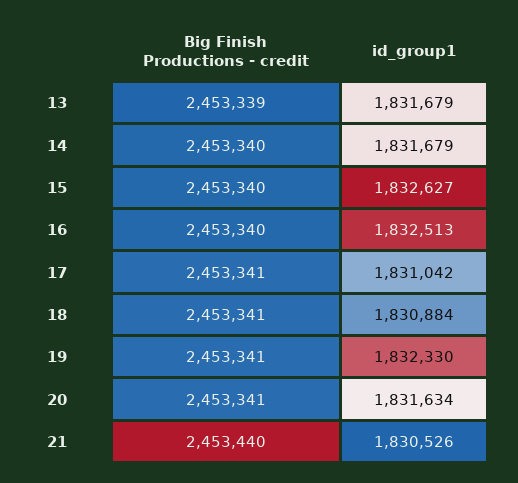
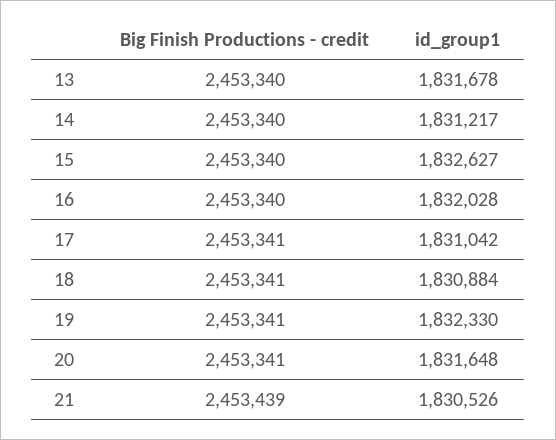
Big Finish Productions - credit, 13: 2453339 -> 2453340
id_group1, 13: 1831679 -> 1831678
id_group1, 14: 1831679 -> 1831217
id_group1, 16: 1832513 -> 1832028
id_group1, 20: 1831634 -> 1831648
Big Finish Productions - credit, 21: 2453440 -> 2453439

